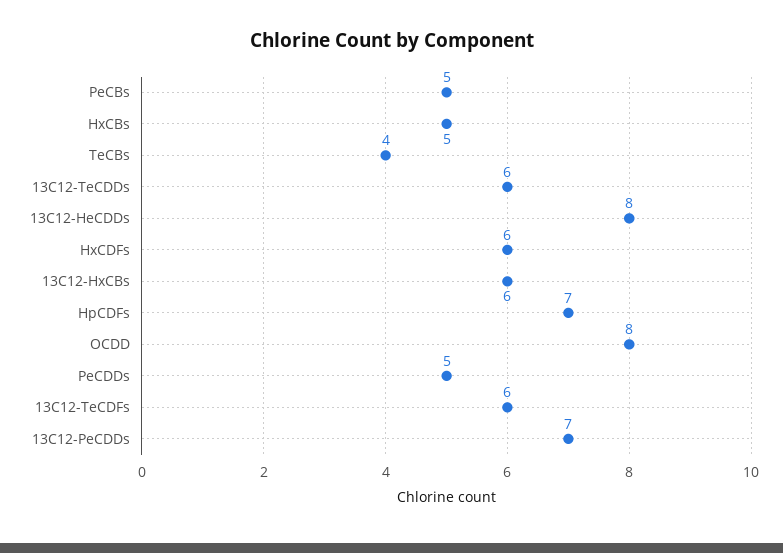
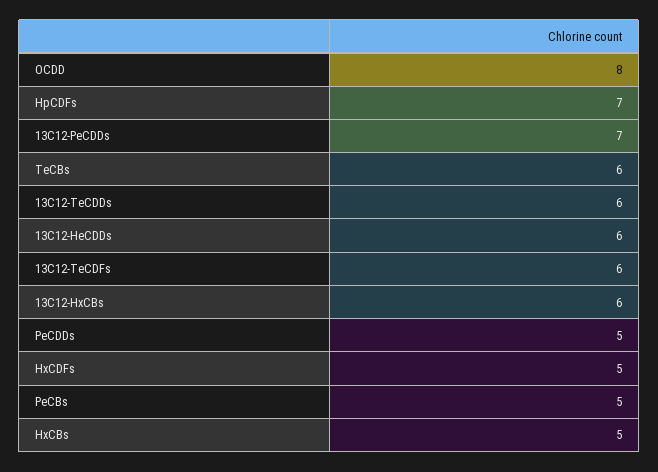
TeCBs: 4 -> 6
13C12-HeCDDs: 8 -> 6
HxCDFs: 6 -> 5

